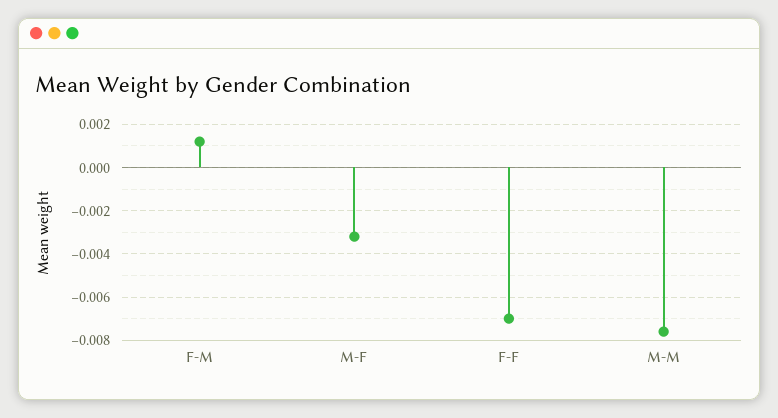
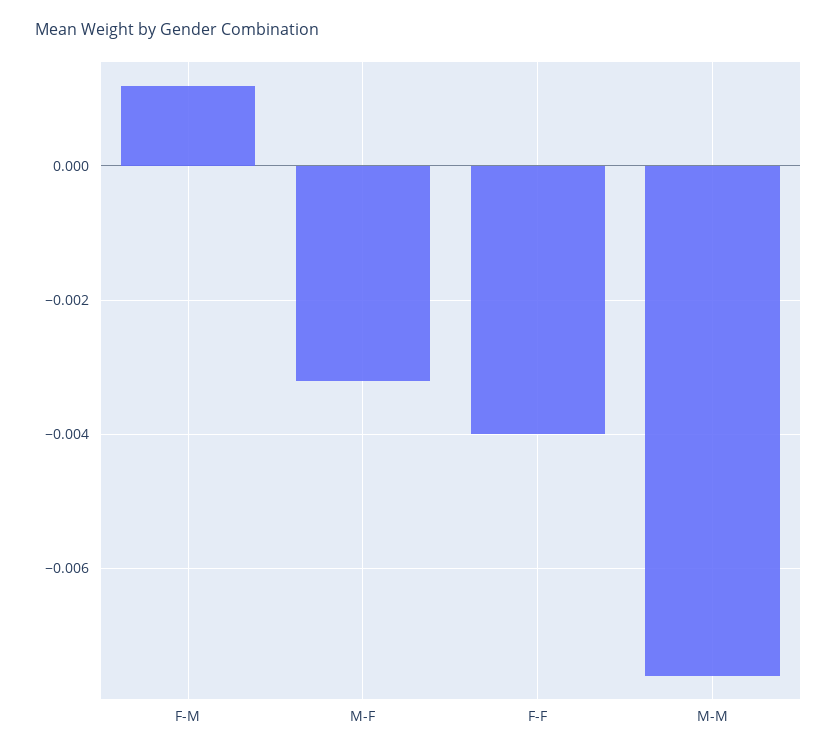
F-F: -0.007 -> -0.004

